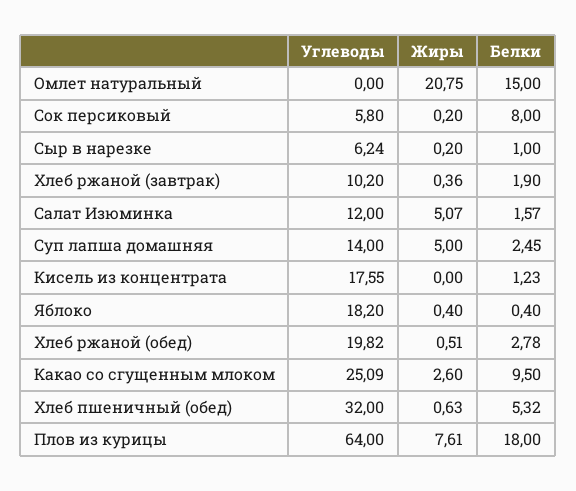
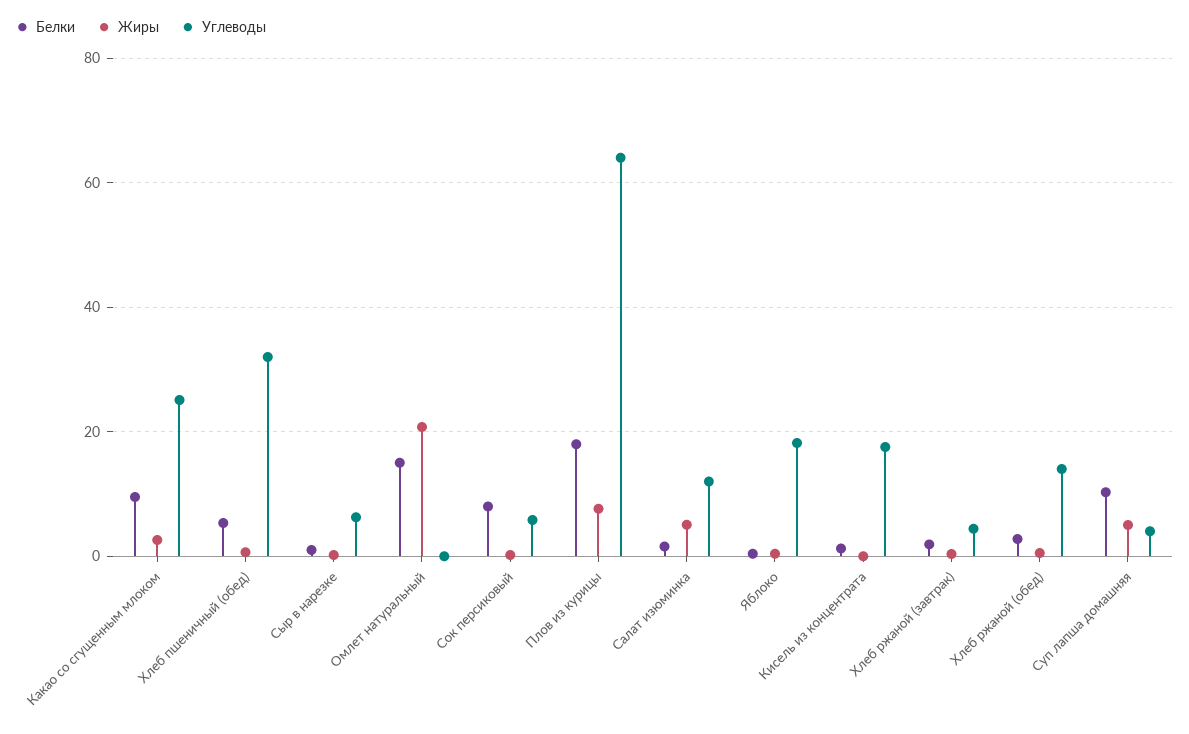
Углеводы, Хлеб ржаной (завтрак): 10.2 -> 4
Углеводы, Суп лапша домашняя: 14 -> 4
Белки, Суп лапша домашняя: 2.45 -> 10
Углеводы, Хлеб ржаной (обед): 19.82 -> 14

